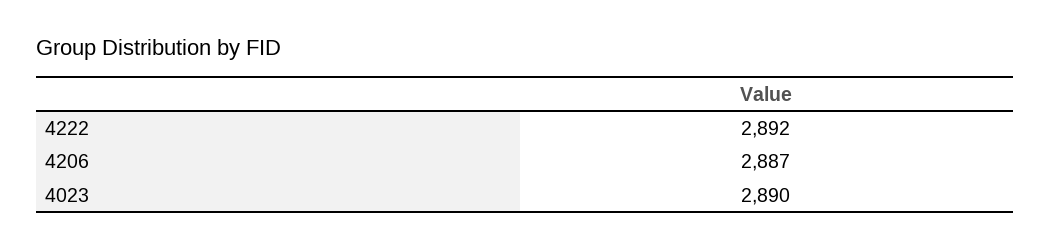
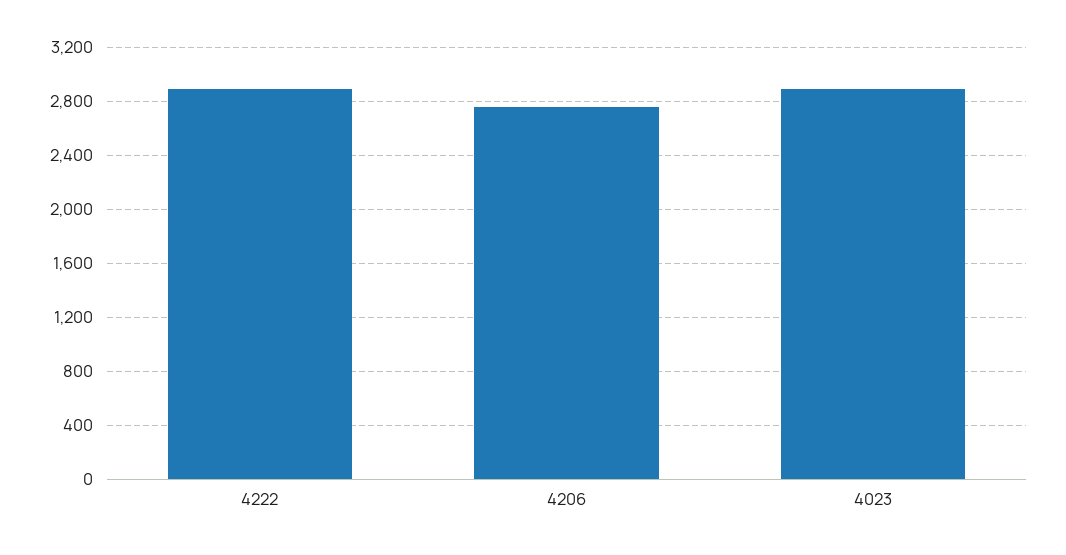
4206: 2887 -> 2750

